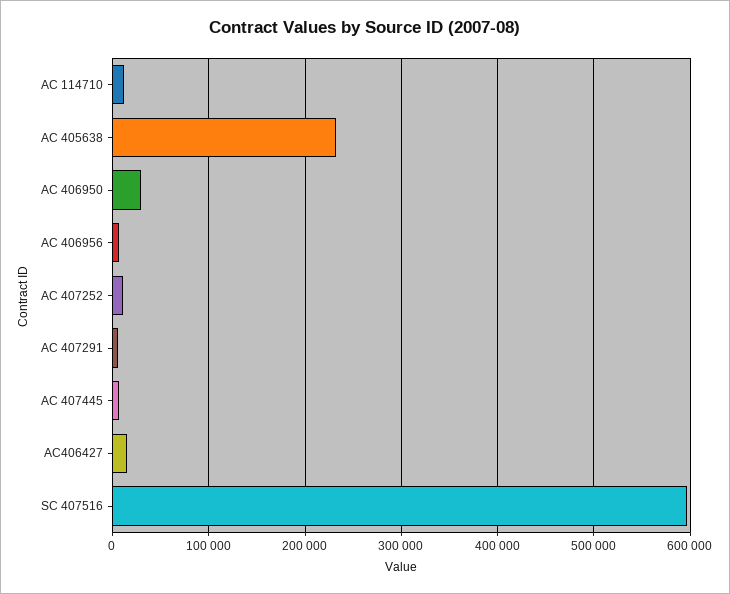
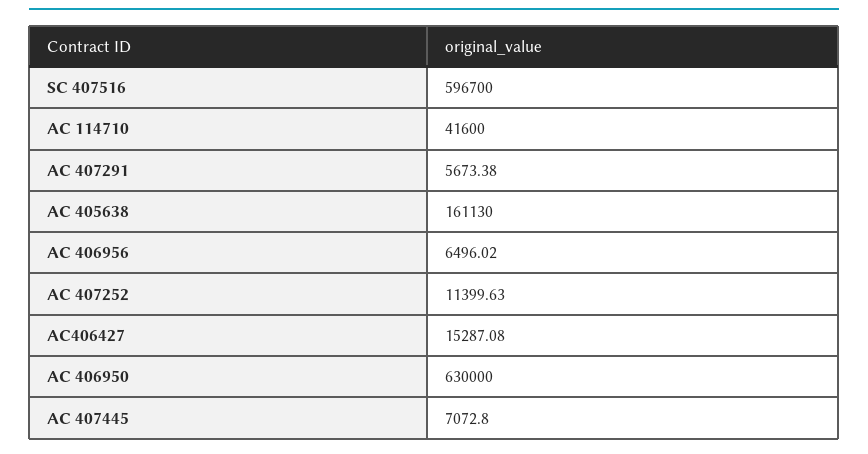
AC 114710: 10000 -> 41600
AC 405638: 230000 -> 161130
AC 406950: 30000 -> 630000

